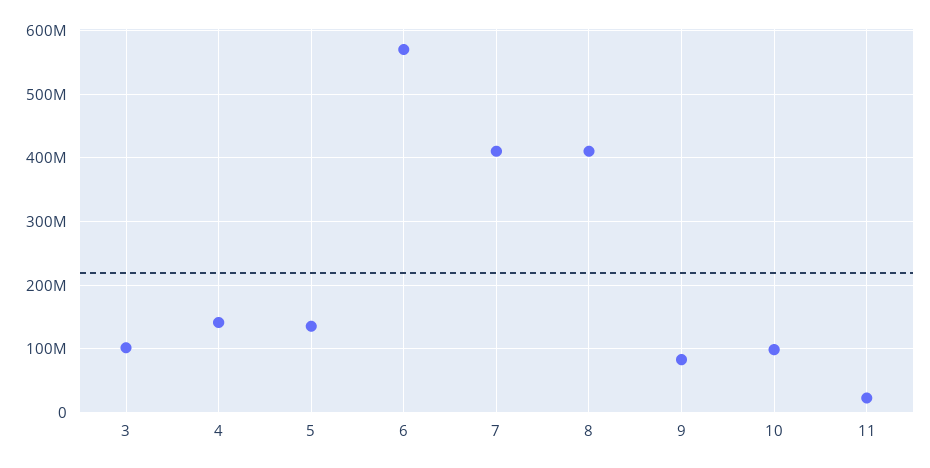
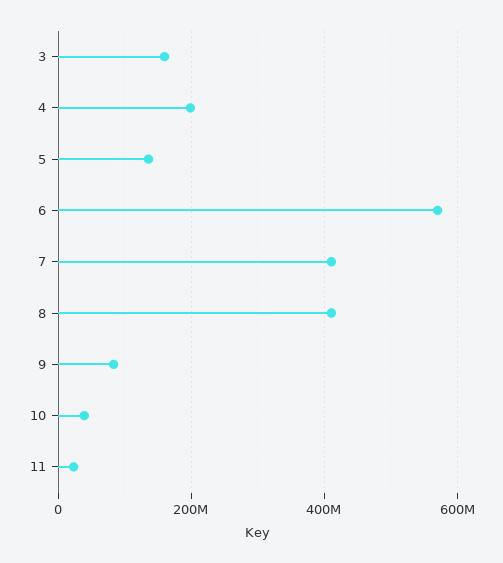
3: 100000000 -> 160000000
4: 140000000 -> 200000000
10: 100000000 -> 40000000

